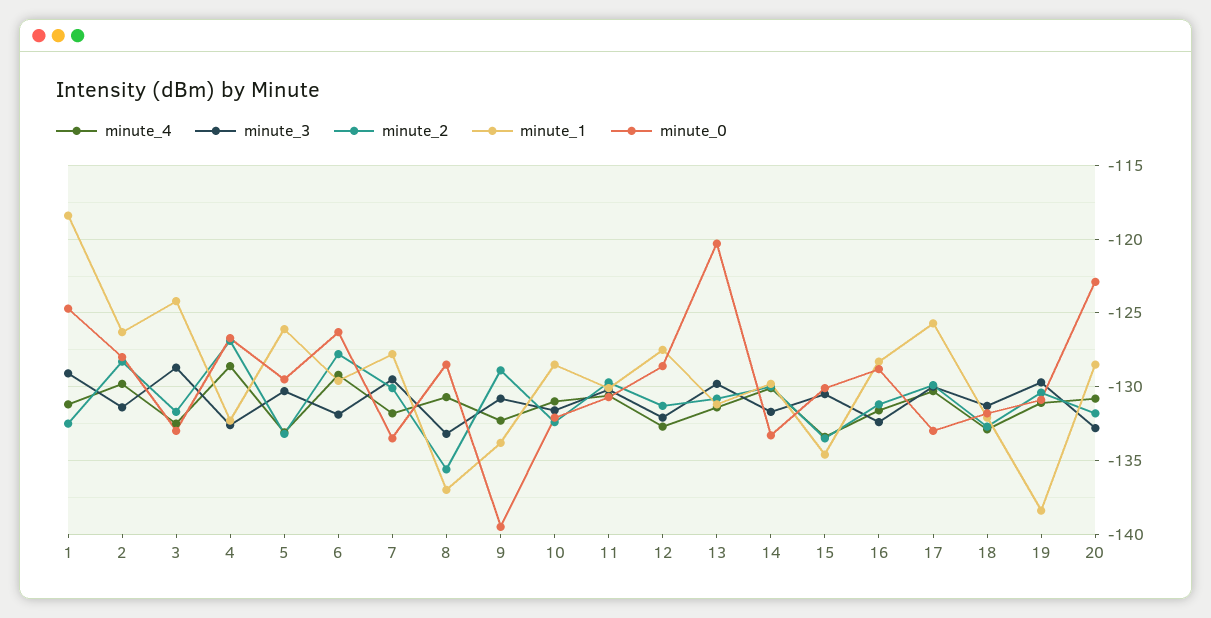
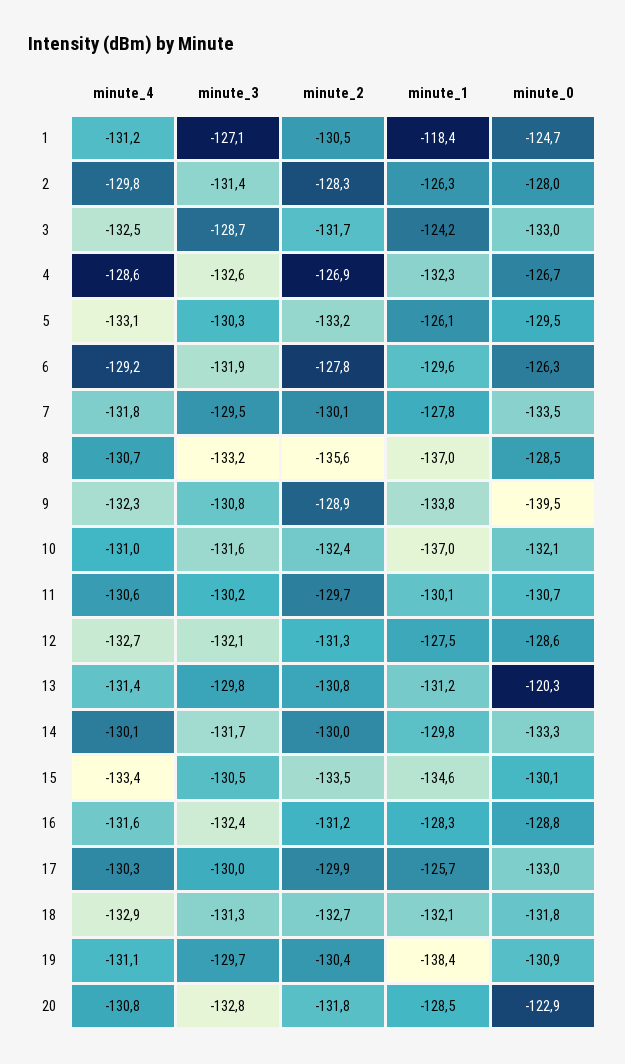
minute_3, 1: -129 -> -127.1
minute_2, 1: -132.5 -> -130.5
minute_1, 10: -128.5 -> -137

